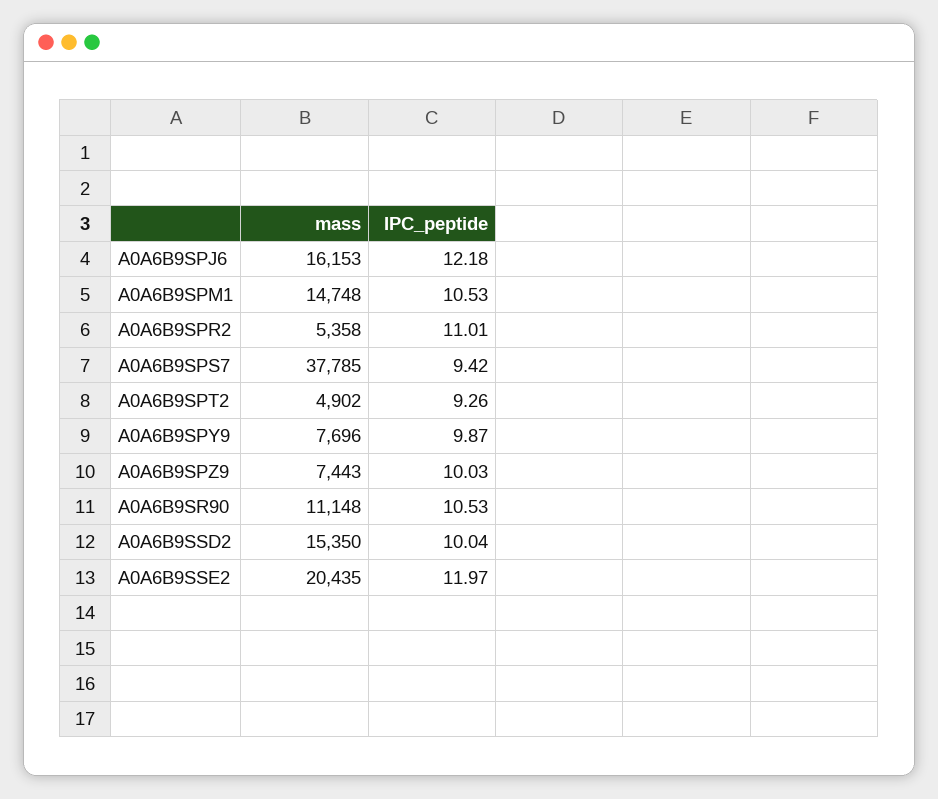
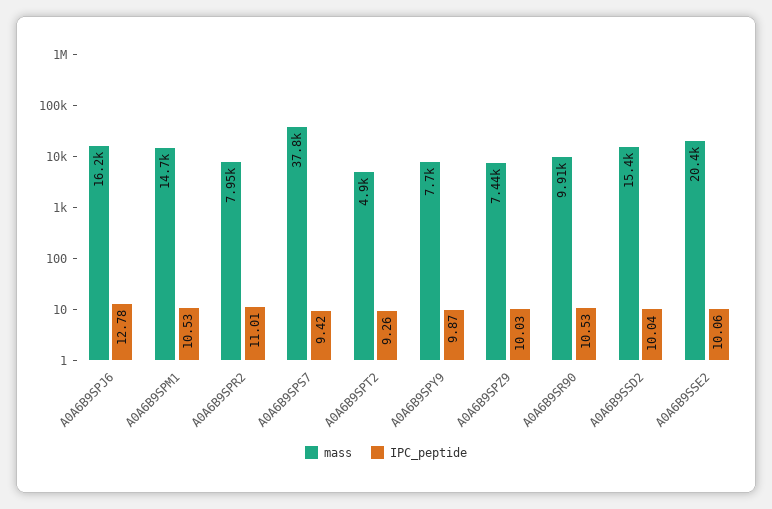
IPC_peptide, A0A6B9SPJ6: 12.18 -> 12.78
mass, A0A6B9SPR2: 5358 -> 7950
mass, A0A6B9SR90: 11148 -> 9910
IPC_peptide, A0A6B9SSE2: 11.97 -> 10.06

